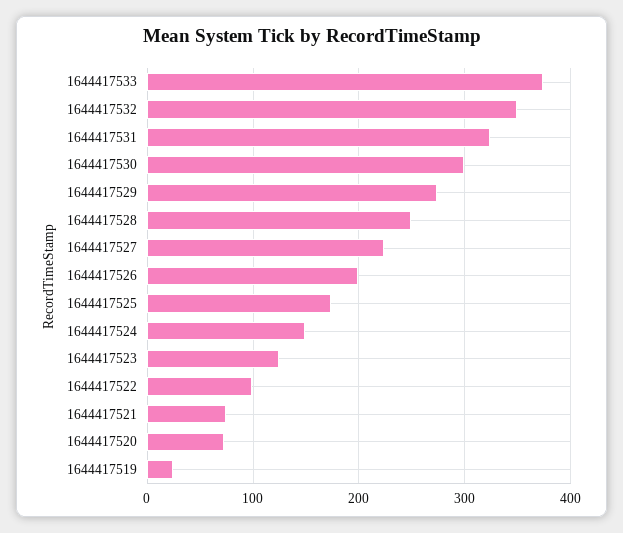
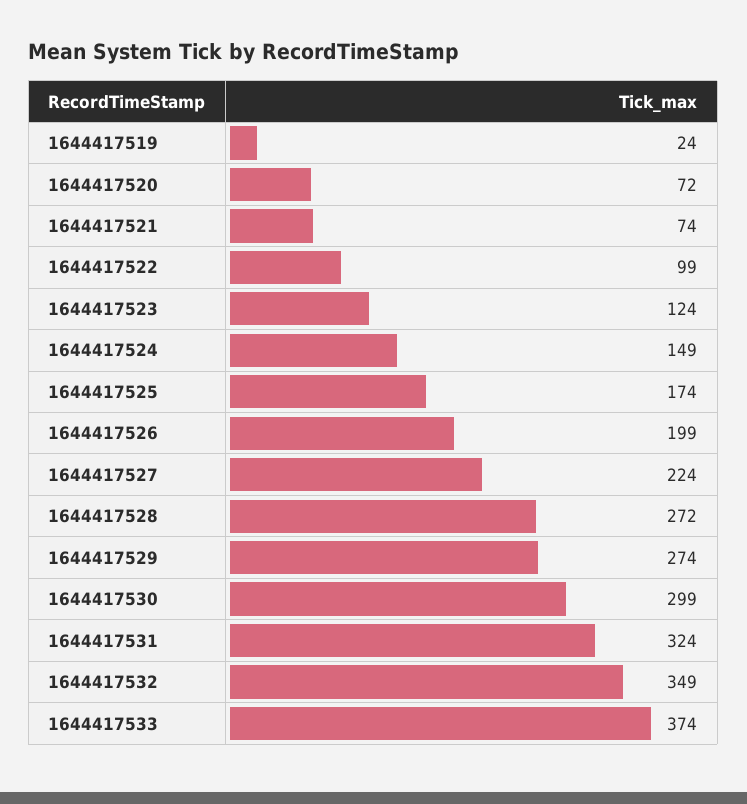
1644417528: 250 -> 272

